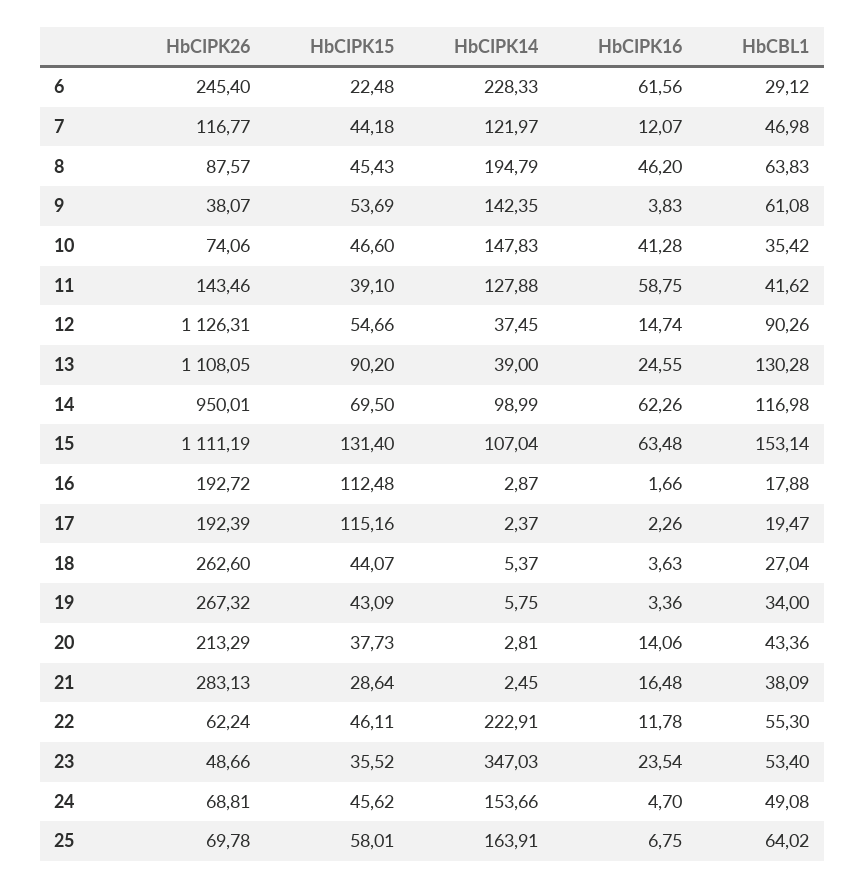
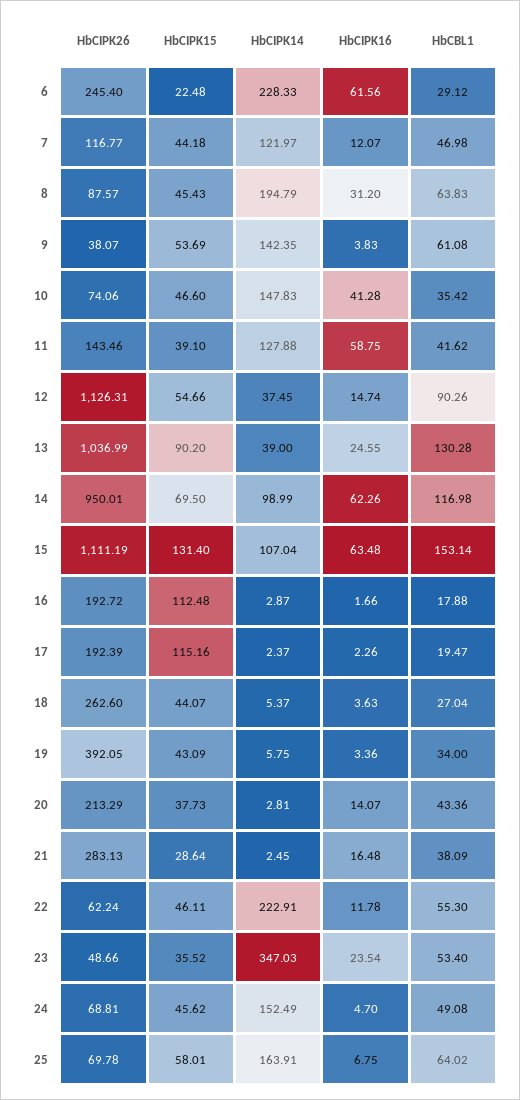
HbCIPK16, 8: 46.2 -> 31.2
HbCIPK26, 13: 1108.05 -> 1036.99
HbCIPK26, 19: 267.32 -> 392.05
HbCIPK16, 20: 14.06 -> 14.07
HbCIPK14, 24: 153.66 -> 152.49

